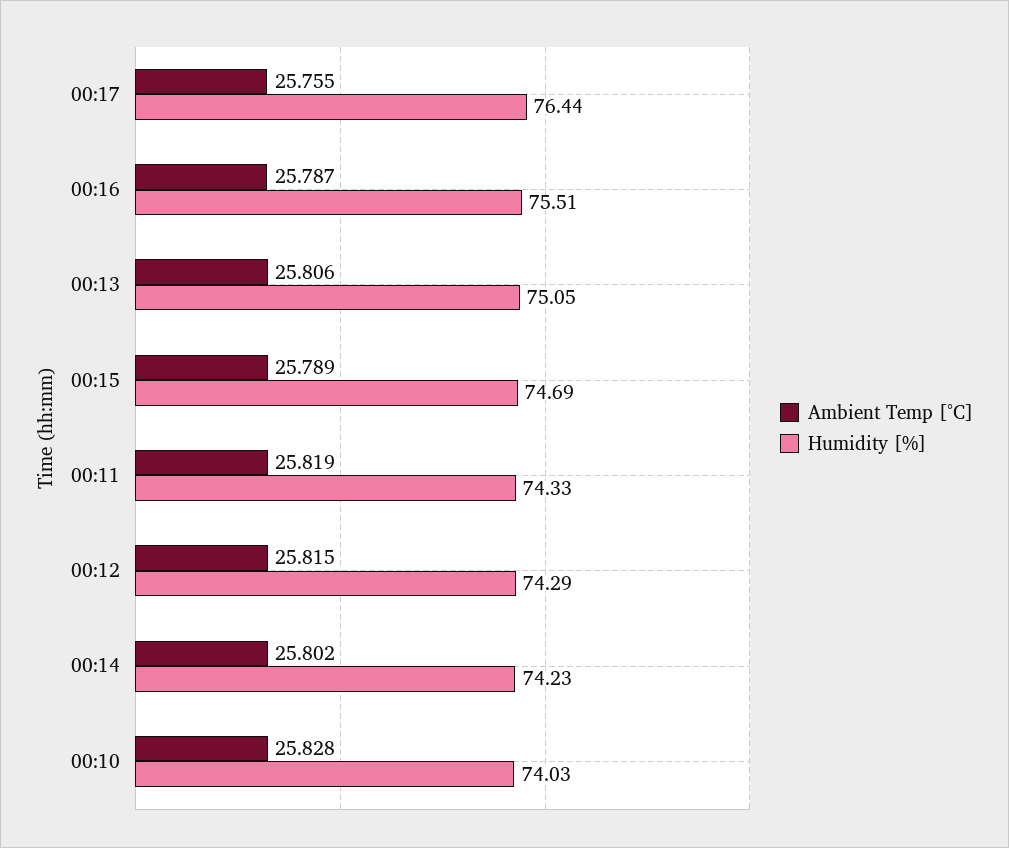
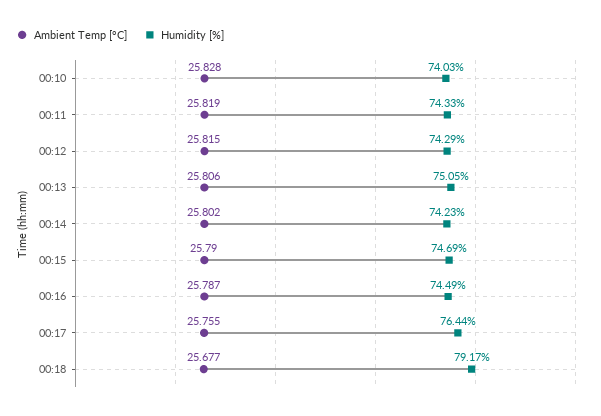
Humidity [%], 00:16: 75.51 -> 74.49
Ambient Temp [°C], 00:15: 25.789 -> 25.79
Ambient Temp [°C], 00:18: none -> 25.677
Humidity [%], 00:18: none -> 79.17

